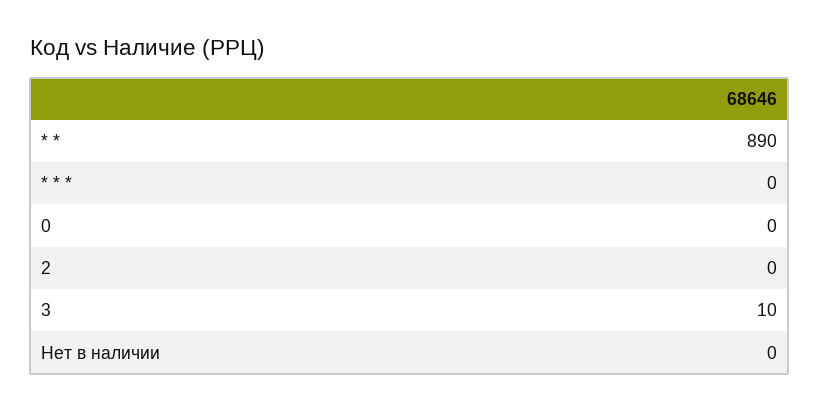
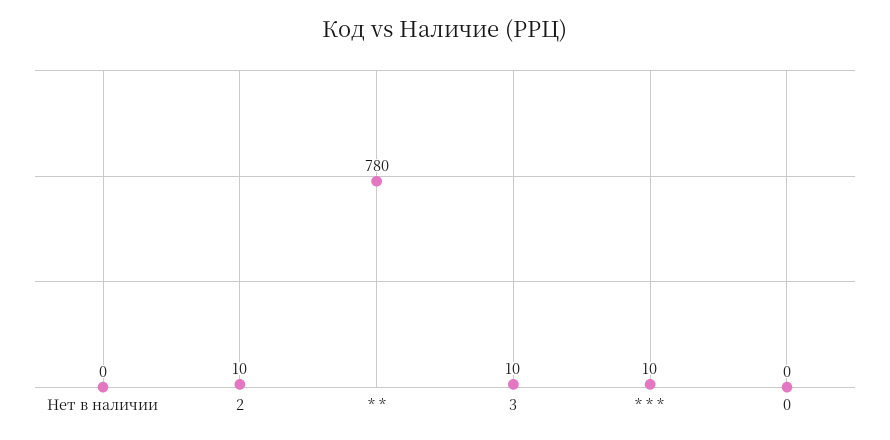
* *: 890 -> 780
* * *: 0 -> 10
2: 0 -> 10

